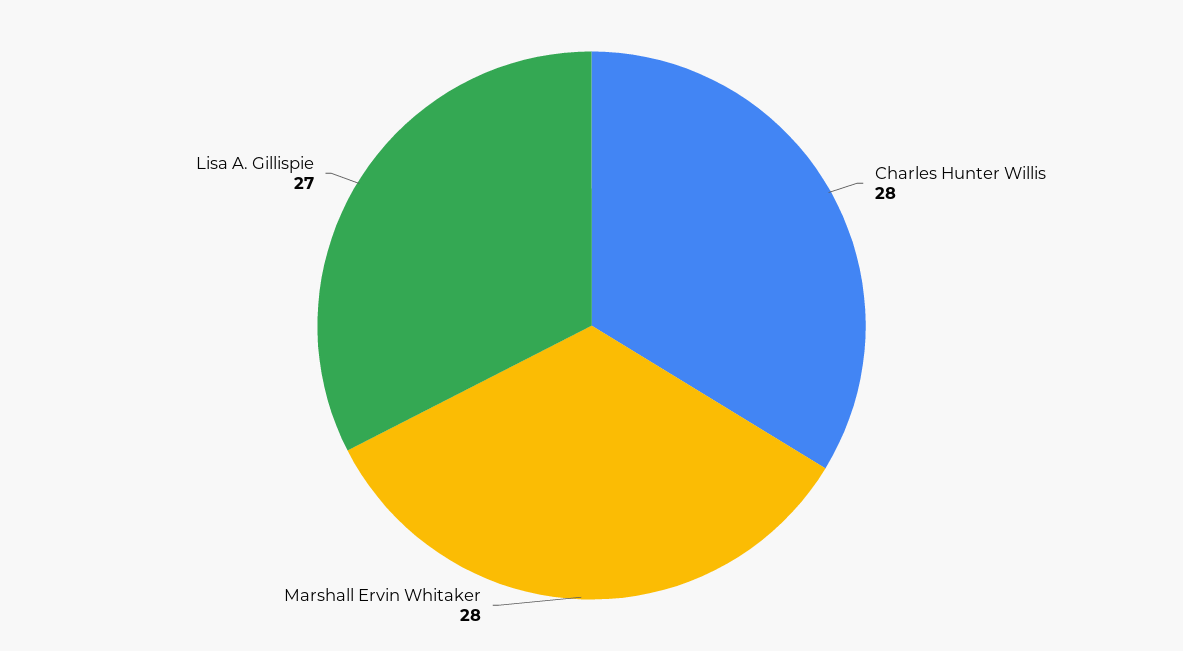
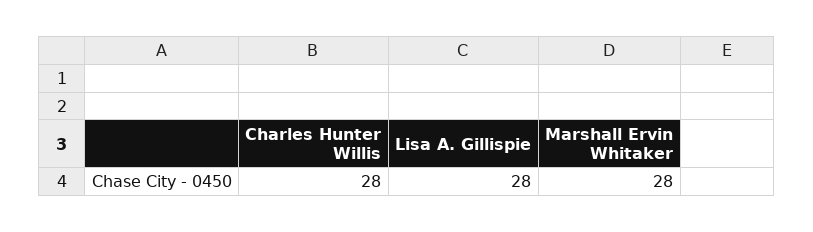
Lisa A. Gillispie: 27 -> 28

